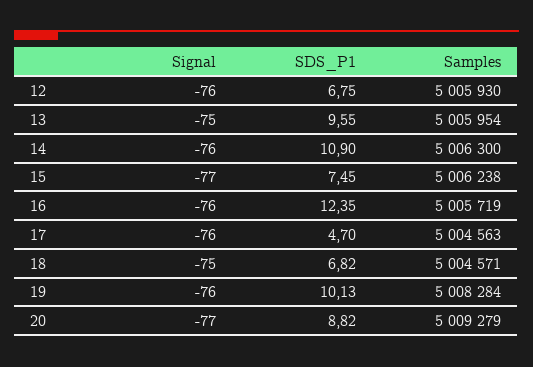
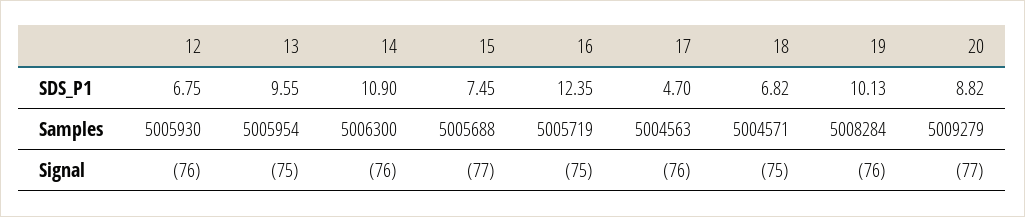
Samples, 15: 5006238 -> 5005688
Signal, 16: -76 -> -75

